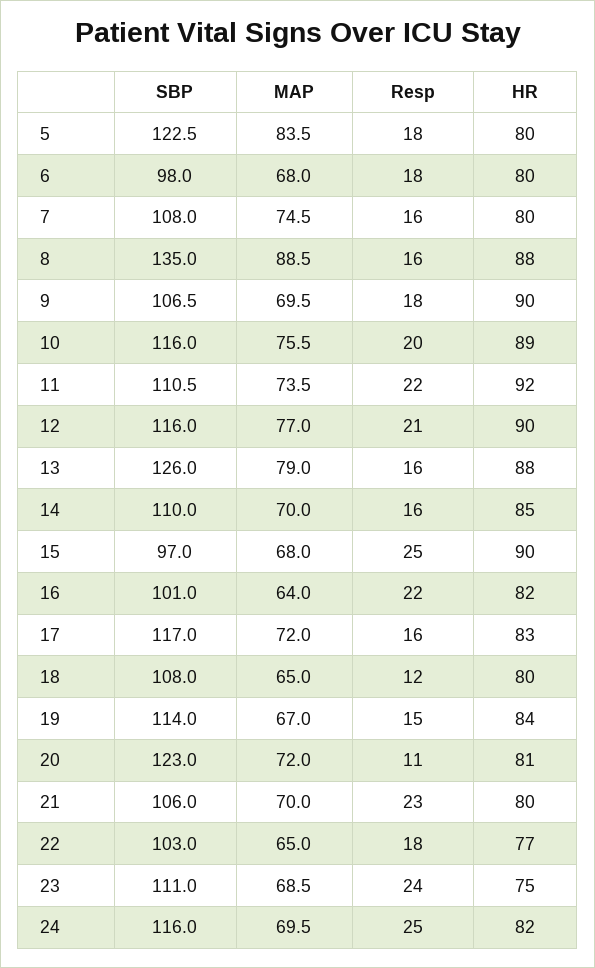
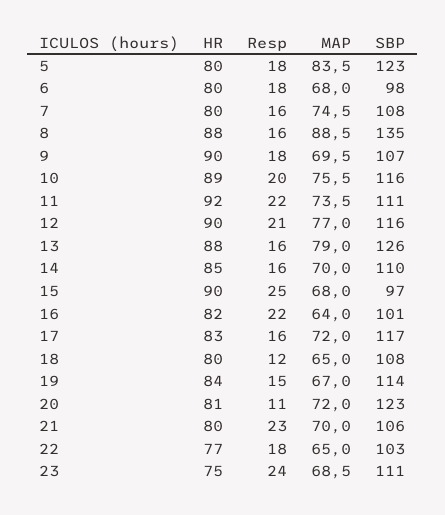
SBP, 24: 116 -> none
MAP, 24: 69.5 -> none
Resp, 24: 25 -> none
HR, 24: 82 -> none

